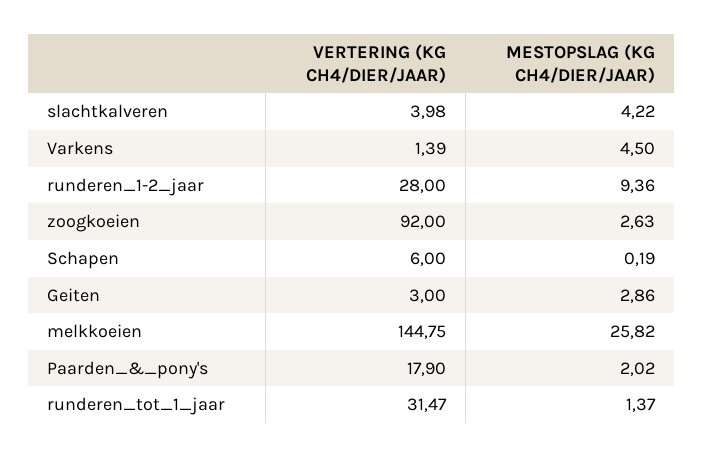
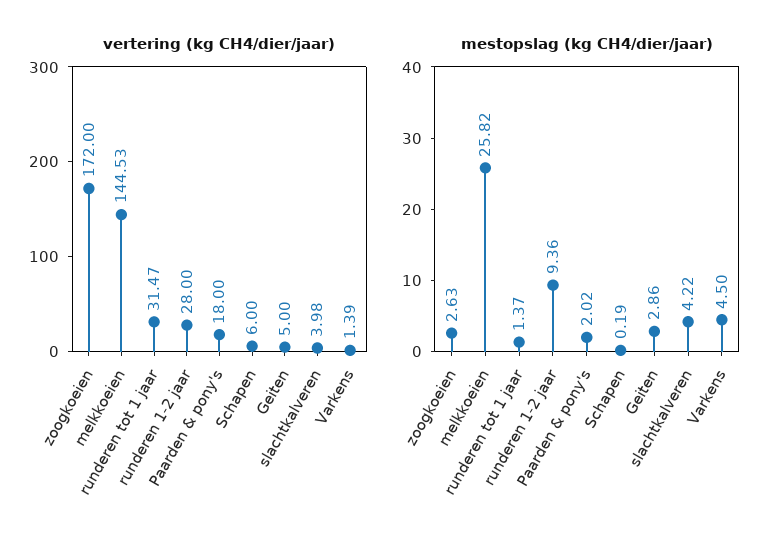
VERTERING (KG CH4/DIER/JAAR), zoogkoeien: 92 -> 172
VERTERING (KG CH4/DIER/JAAR), Geiten: 3 -> 5
VERTERING (KG CH4/DIER/JAAR), melkkoeien: 144.75 -> 144.53
VERTERING (KG CH4/DIER/JAAR), Paarden_&_pony's: 17.9 -> 18

